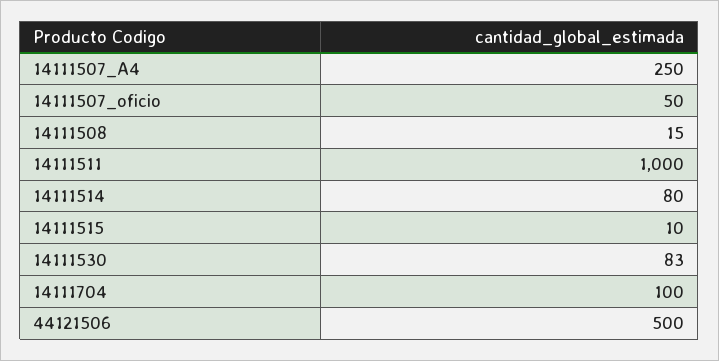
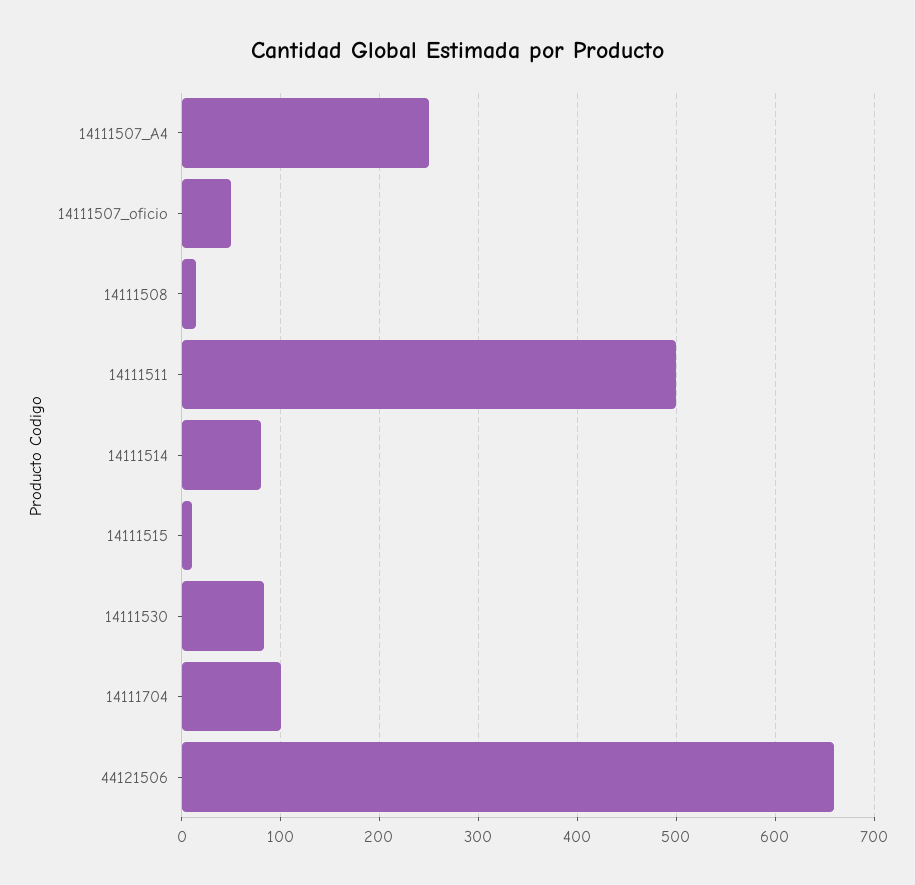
14111511: 1000 -> 500
44121506: 500 -> 660

